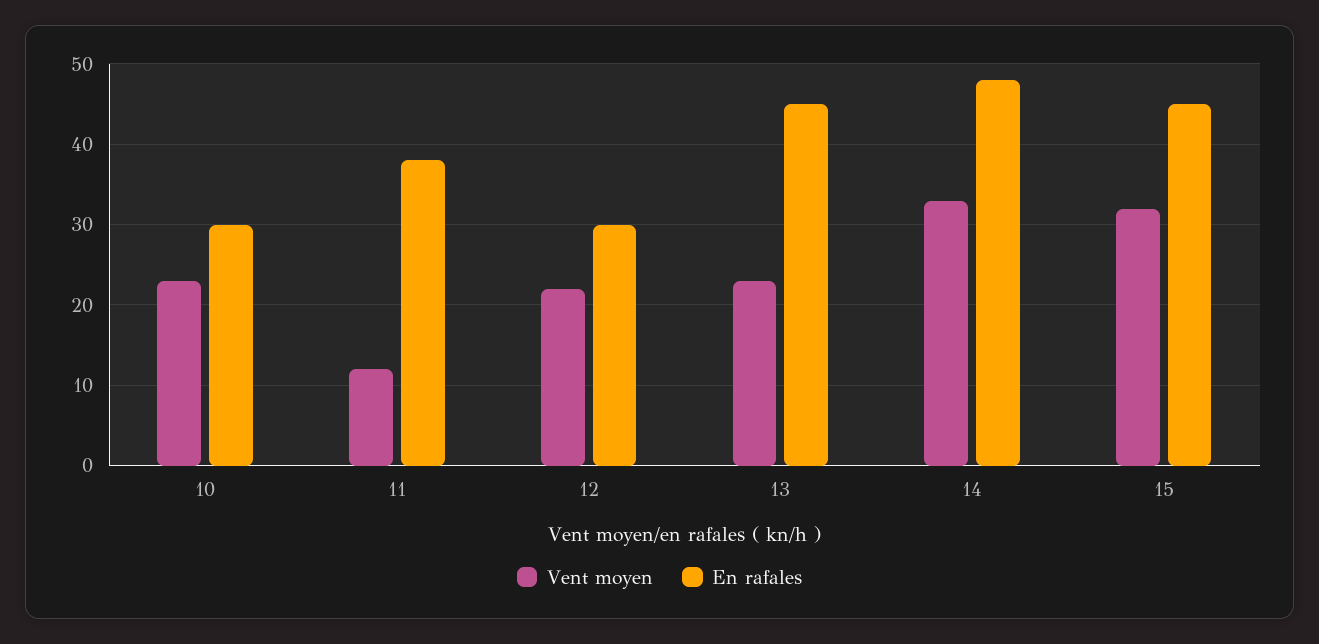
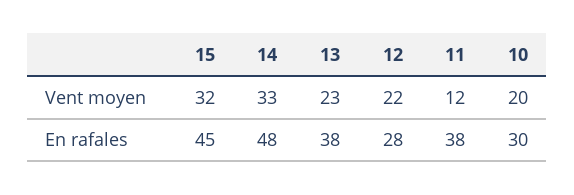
Vent moyen, 10: 23 -> 20
En rafales, 12: 30 -> 28
En rafales, 13: 45 -> 38

